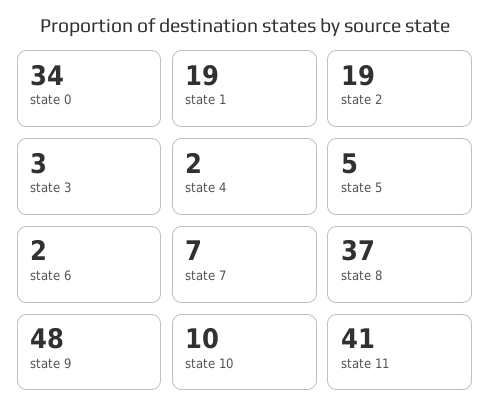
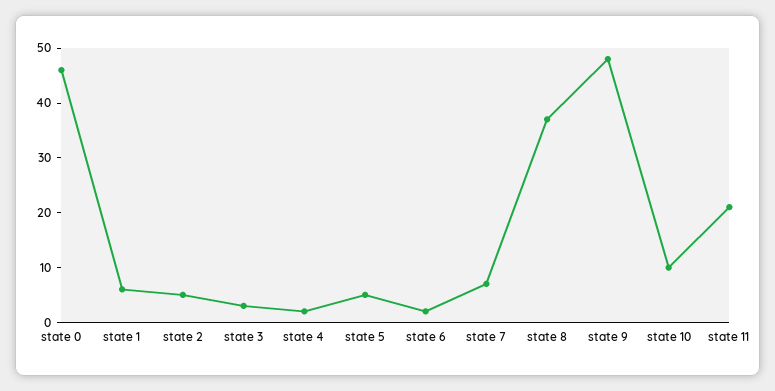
state 0: 34 -> 45
state 1: 19 -> 5
state 2: 19 -> 5
state 11: 41 -> 20

